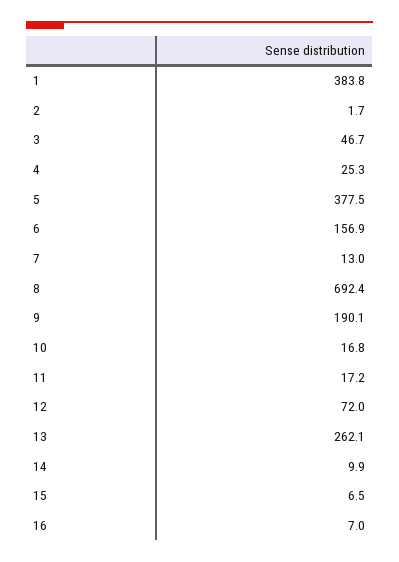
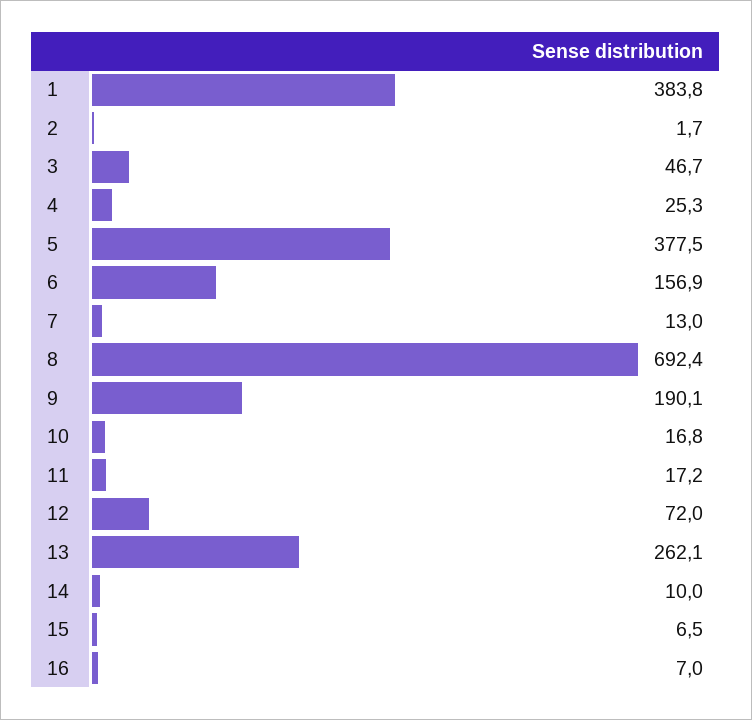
14: 9.9 -> 10

